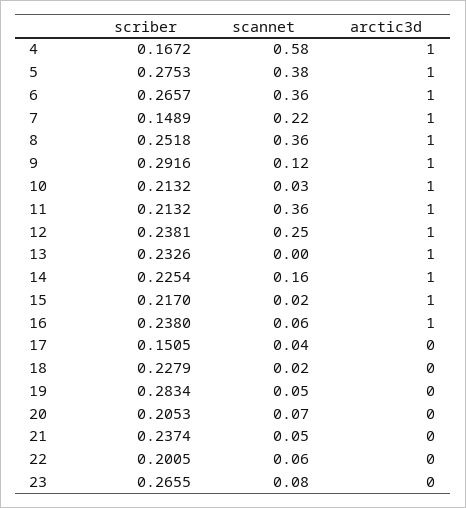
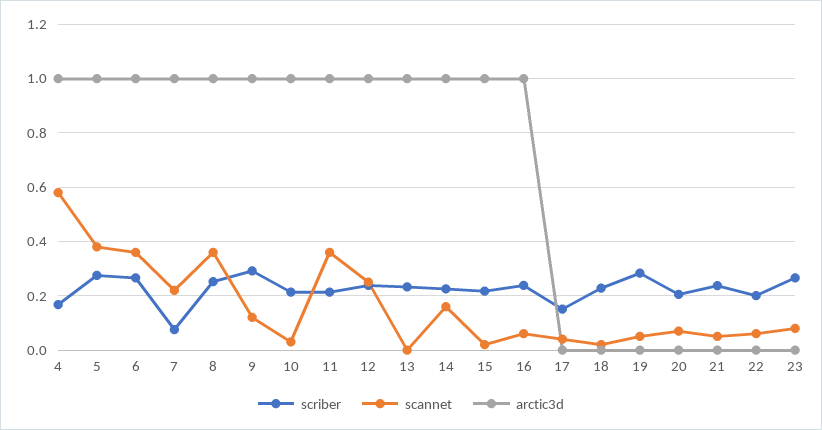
scriber, 7: 0.1489 -> 0.075

